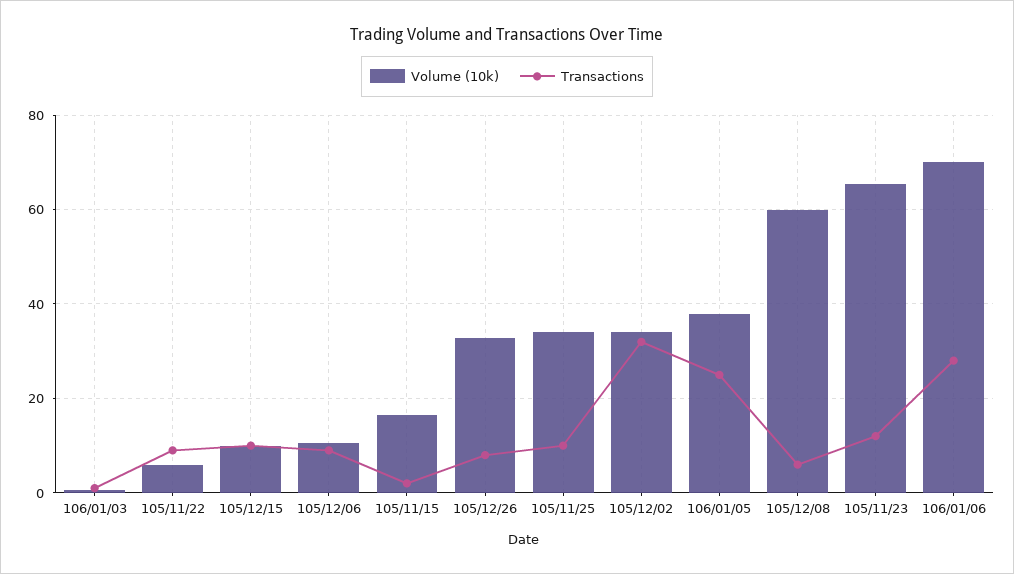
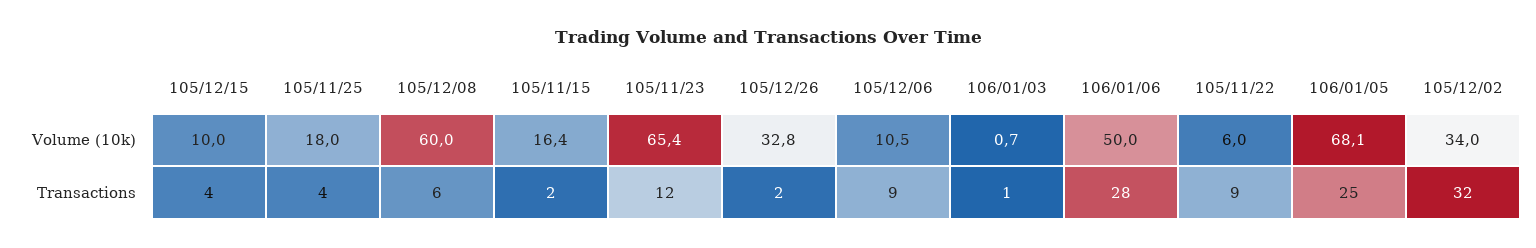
Transactions, 105/12/15: 10 -> 4
Transactions, 105/12/26: 8 -> 2
Volume (10k), 105/11/25: 34 -> 18
Transactions, 105/11/25: 10 -> 4
Volume (10k), 106/01/05: 38 -> 68.1
Volume (10k), 106/01/06: 70 -> 50

